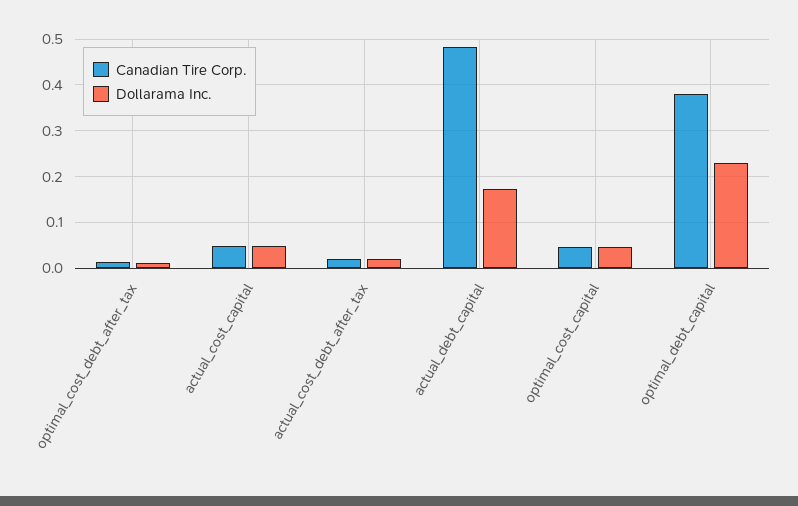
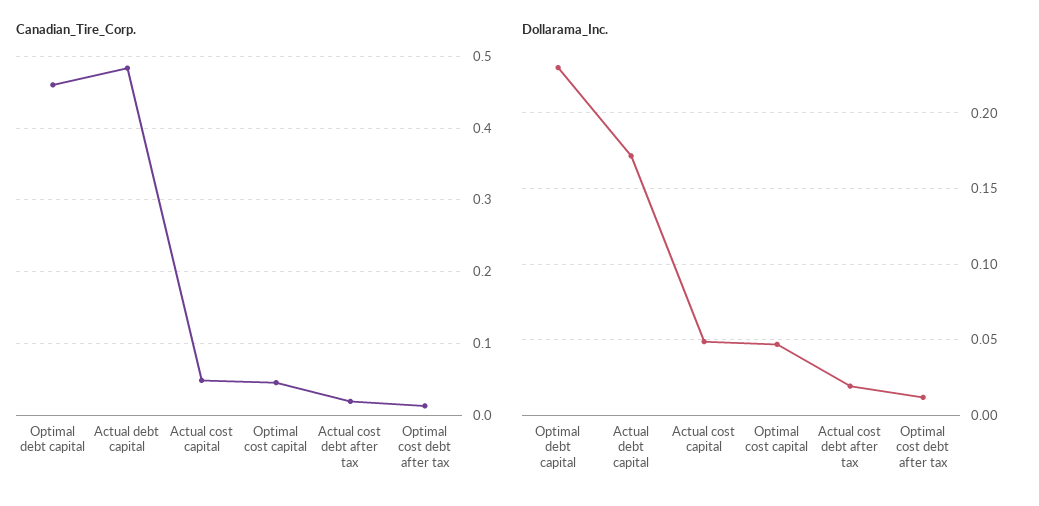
Canadian Tire Corp., optimal_debt_capital: 0.38 -> 0.46

